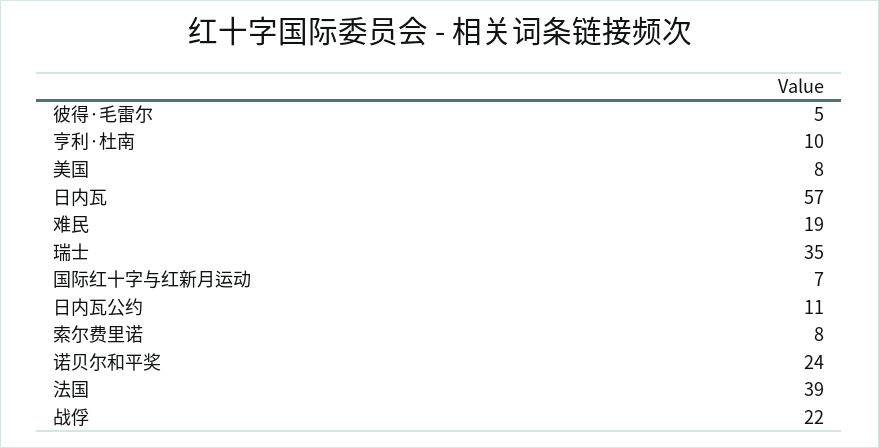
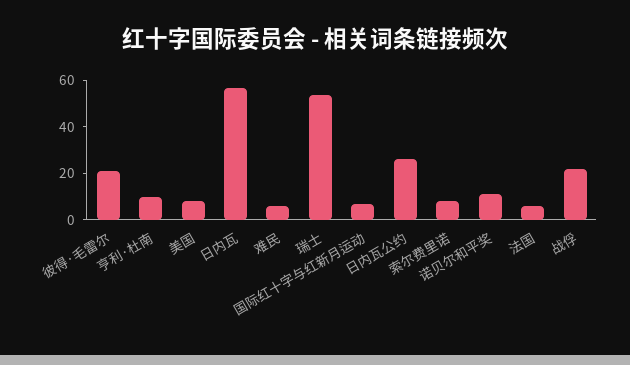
彼得·毛雷尔: 5 -> 20
难民: 19 -> 5
瑞士: 35 -> 55
日内瓦公约: 11 -> 25
诺贝尔和平奖: 24 -> 10
法国: 39 -> 5

